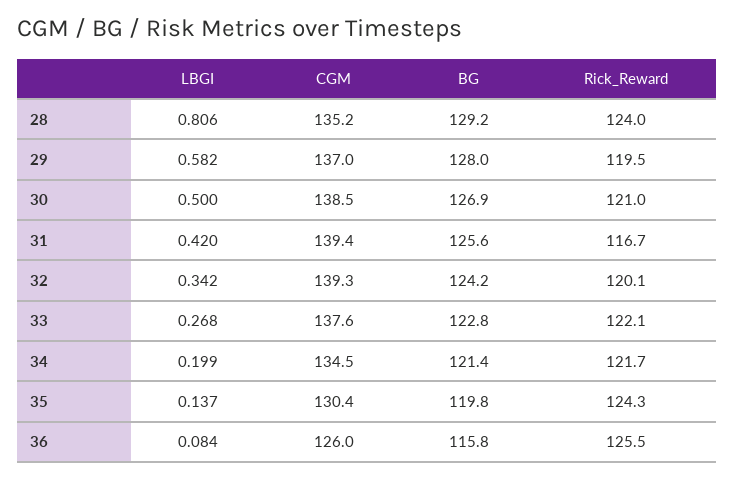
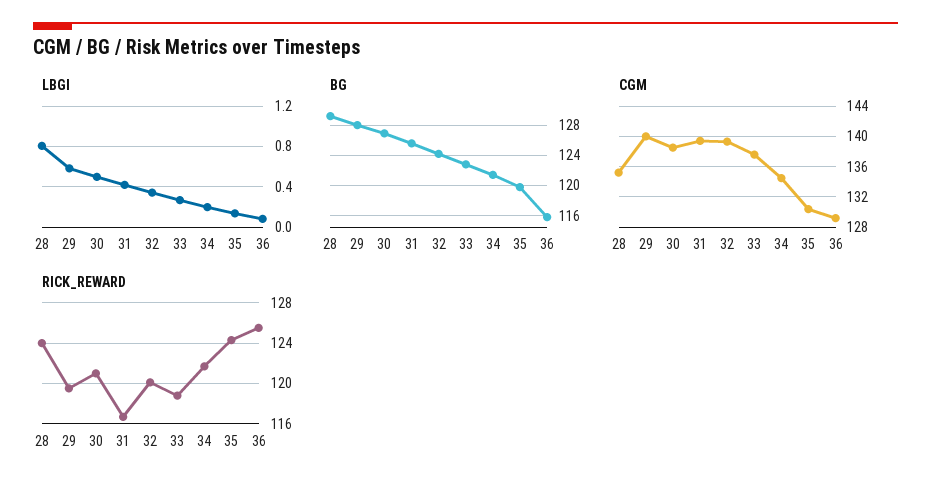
CGM, 29: 137 -> 140
Rick_Reward, 33: 122.1 -> 119
CGM, 36: 126 -> 129

